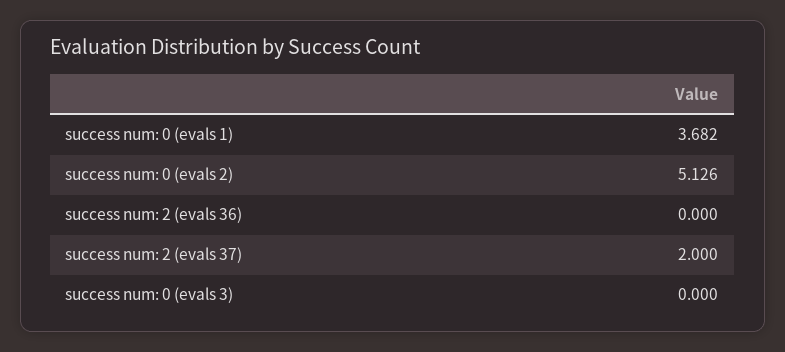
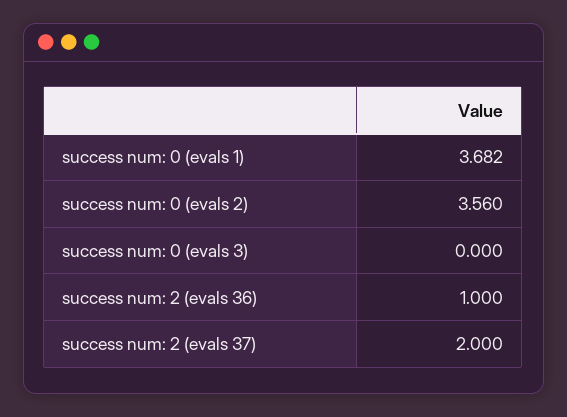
success num: 0 (evals 2): 5.126 -> 3.56
success num: 2 (evals 36): 0 -> 1

